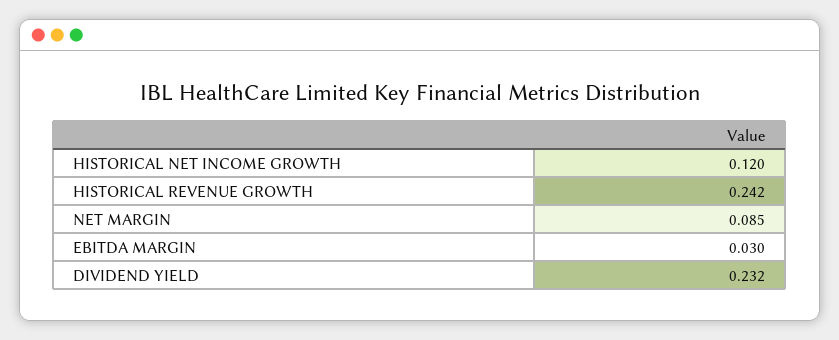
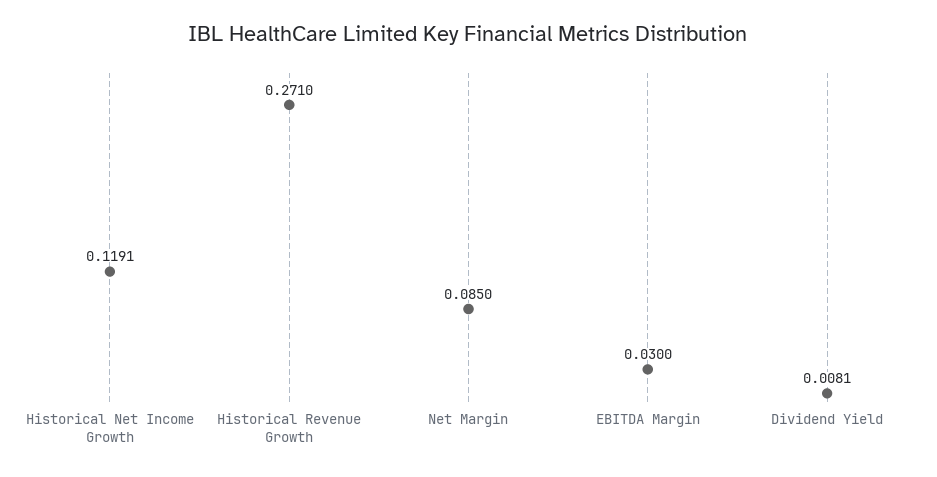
HISTORICAL NET INCOME GROWTH: 0.12 -> 0.1191
HISTORICAL REVENUE GROWTH: 0.242 -> 0.271
DIVIDEND YIELD: 0.232 -> 0.0081

